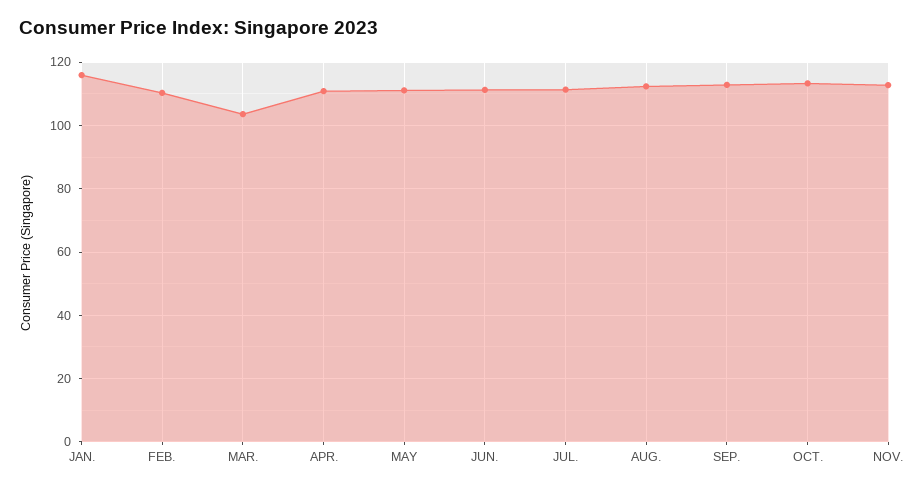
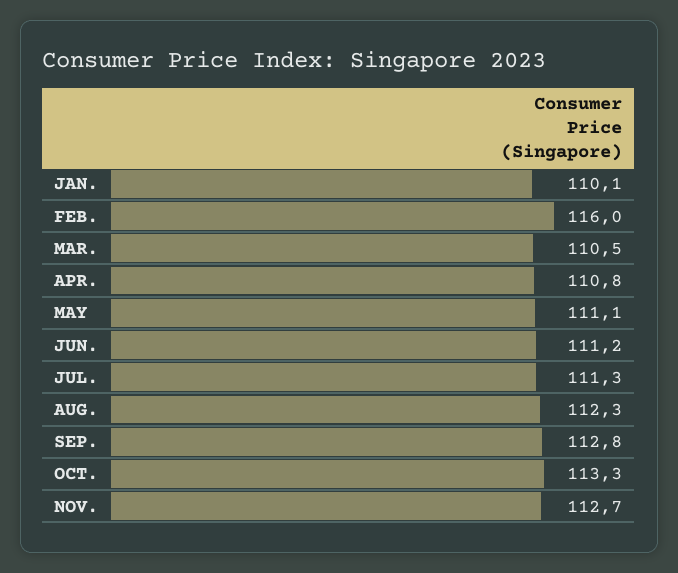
JAN.: 116 -> 110.1
FEB.: 110 -> 116
MAR.: 104 -> 110.5

